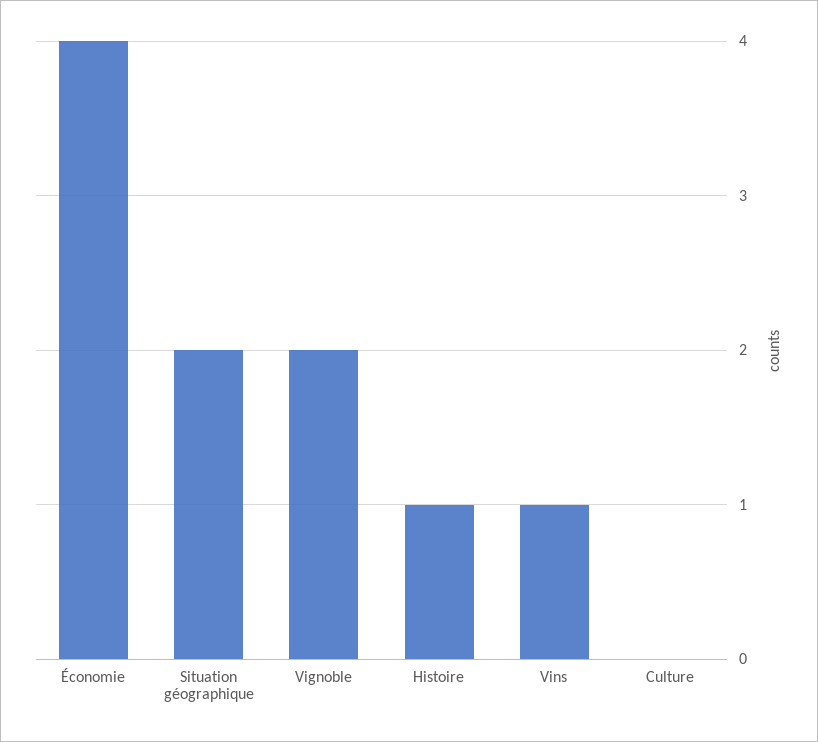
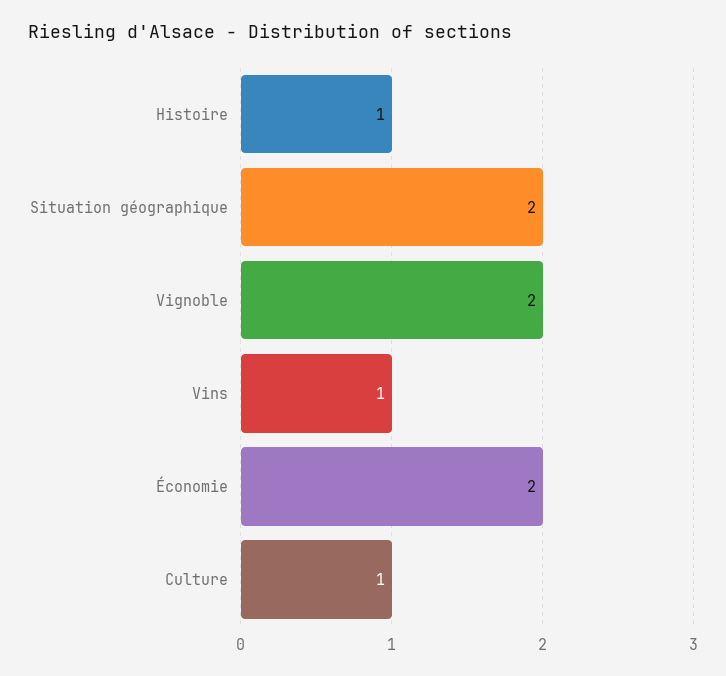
Économie: 4 -> 2
Culture: 0 -> 1

